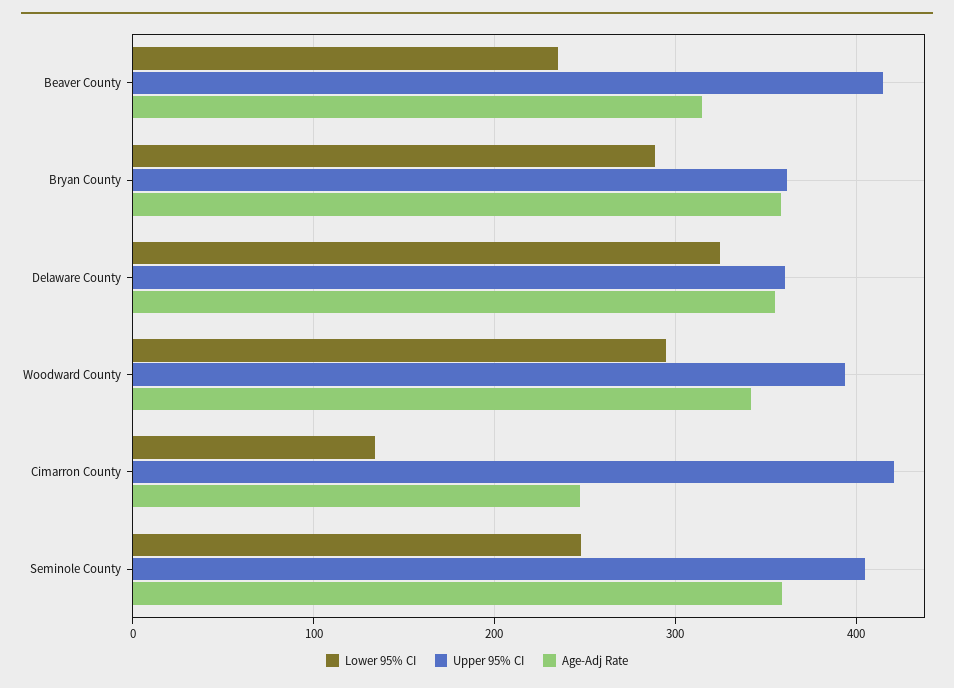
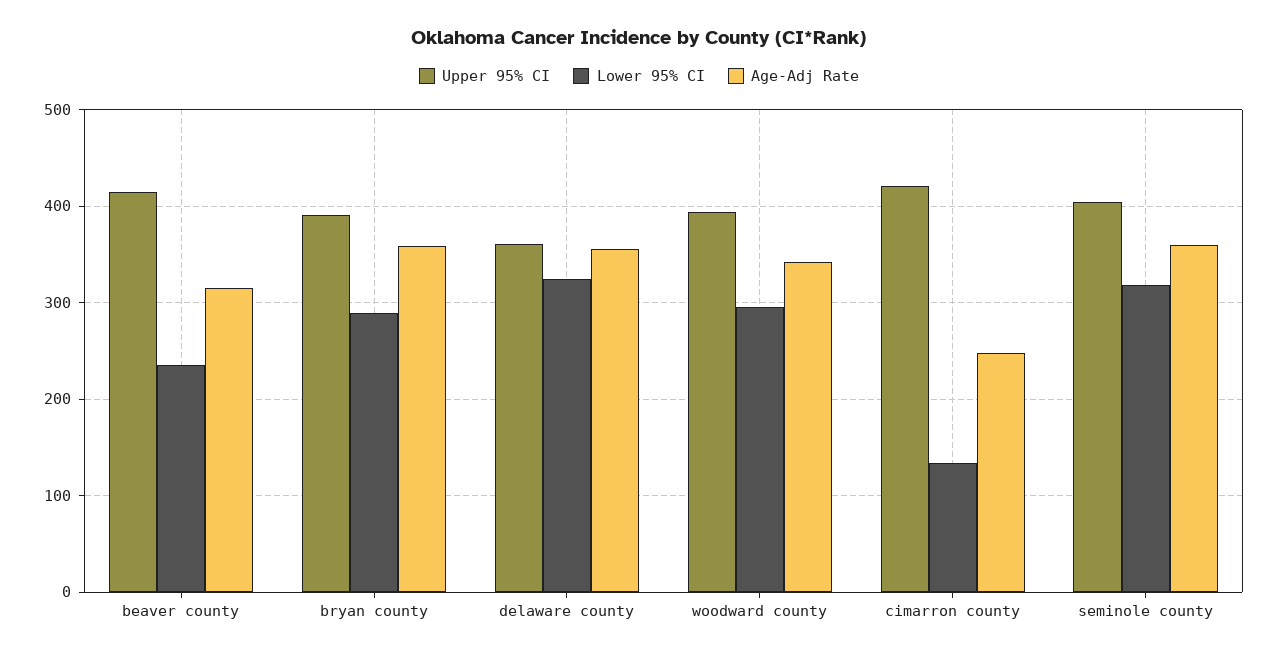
Upper 95% CI, Bryan County: 360 -> 390
Lower 95% CI, Seminole County: 250 -> 320

